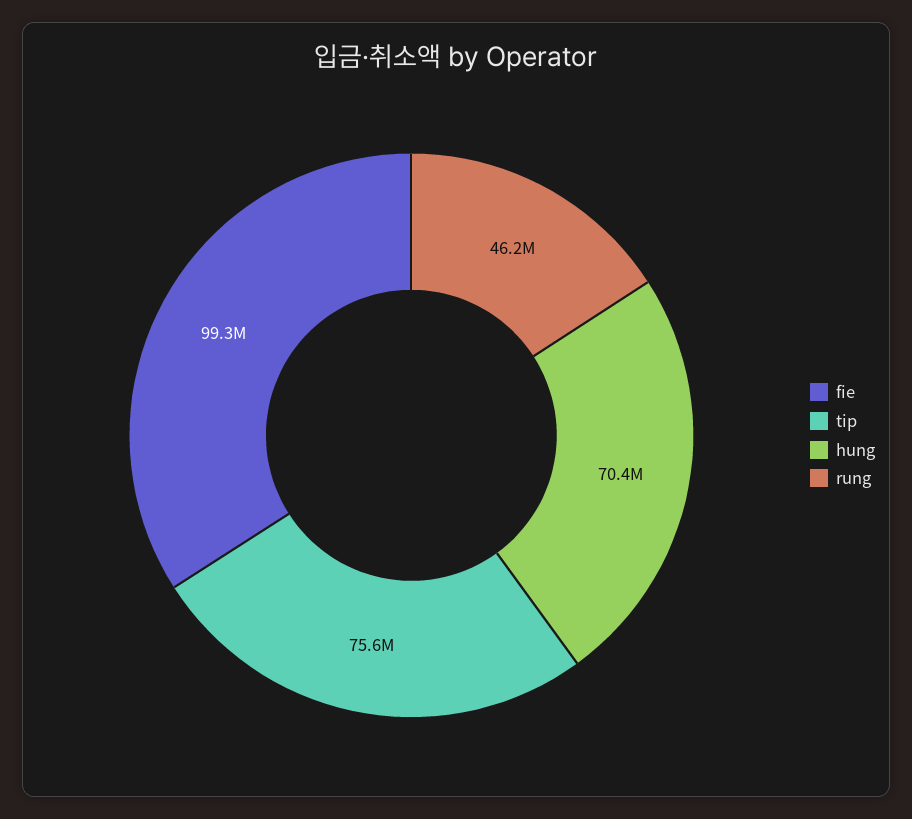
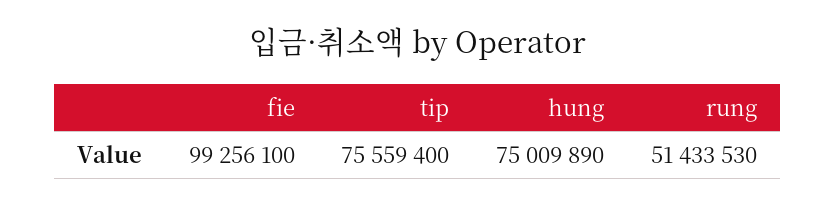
hung: 70400000 -> 75009890
rung: 46200000 -> 51433530

